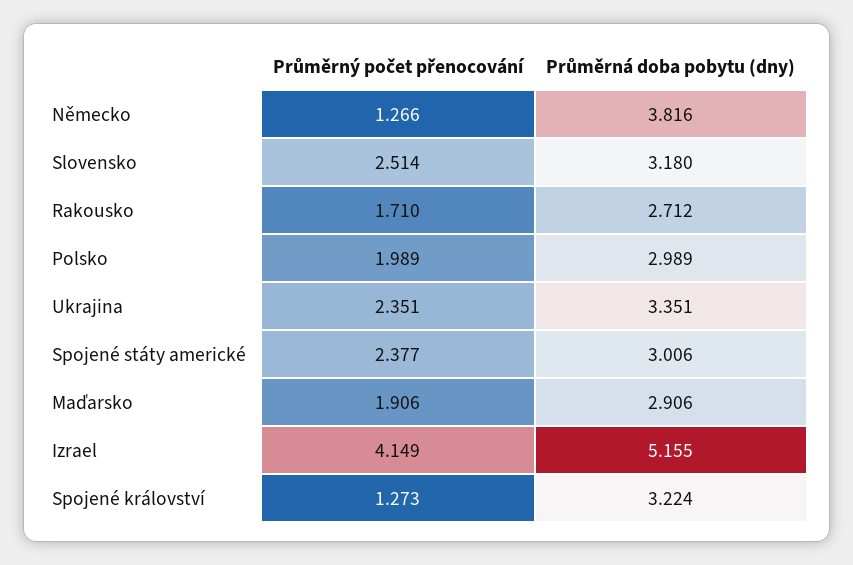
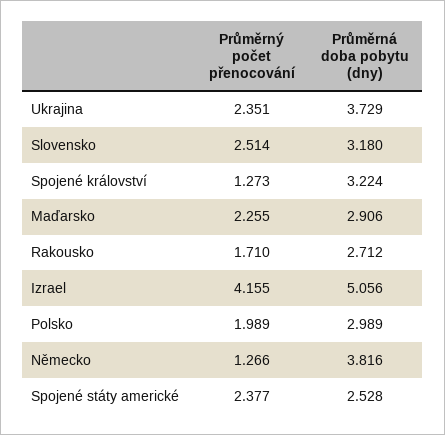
Průměrná doba pobytu (dny), Ukrajina: 3.351 -> 3.729
Průměrná doba pobytu (dny), Spojené státy americké: 3.006 -> 2.528
Průměrný počet přenocování, Maďarsko: 1.906 -> 2.255
Průměrný počet přenocování, Izrael: 4.149 -> 4.155
Průměrná doba pobytu (dny), Izrael: 5.155 -> 5.056

